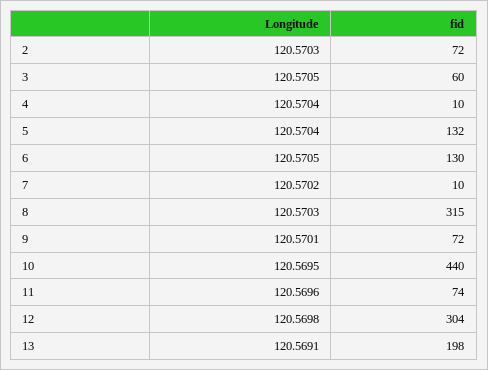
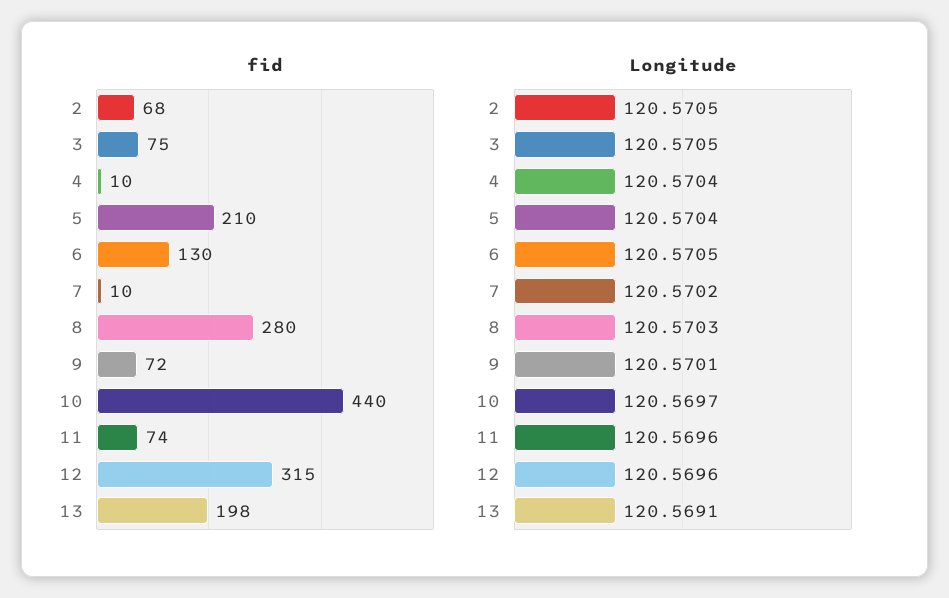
Longitude, 2: 120.5703 -> 120.5705
fid, 2: 72 -> 68
fid, 3: 60 -> 75
fid, 5: 132 -> 210
fid, 8: 315 -> 280
Longitude, 10: 120.5695 -> 120.5697
Longitude, 12: 120.5698 -> 120.5696
fid, 12: 304 -> 315

